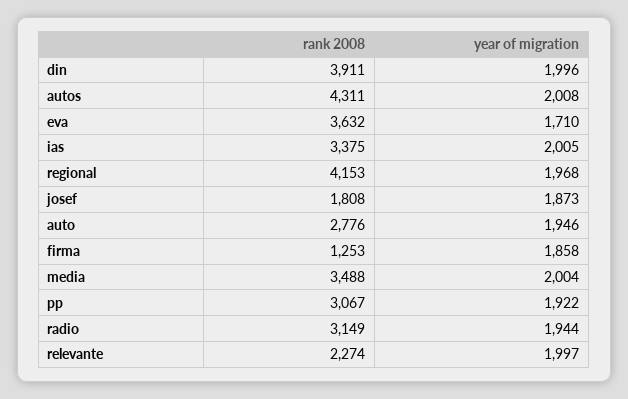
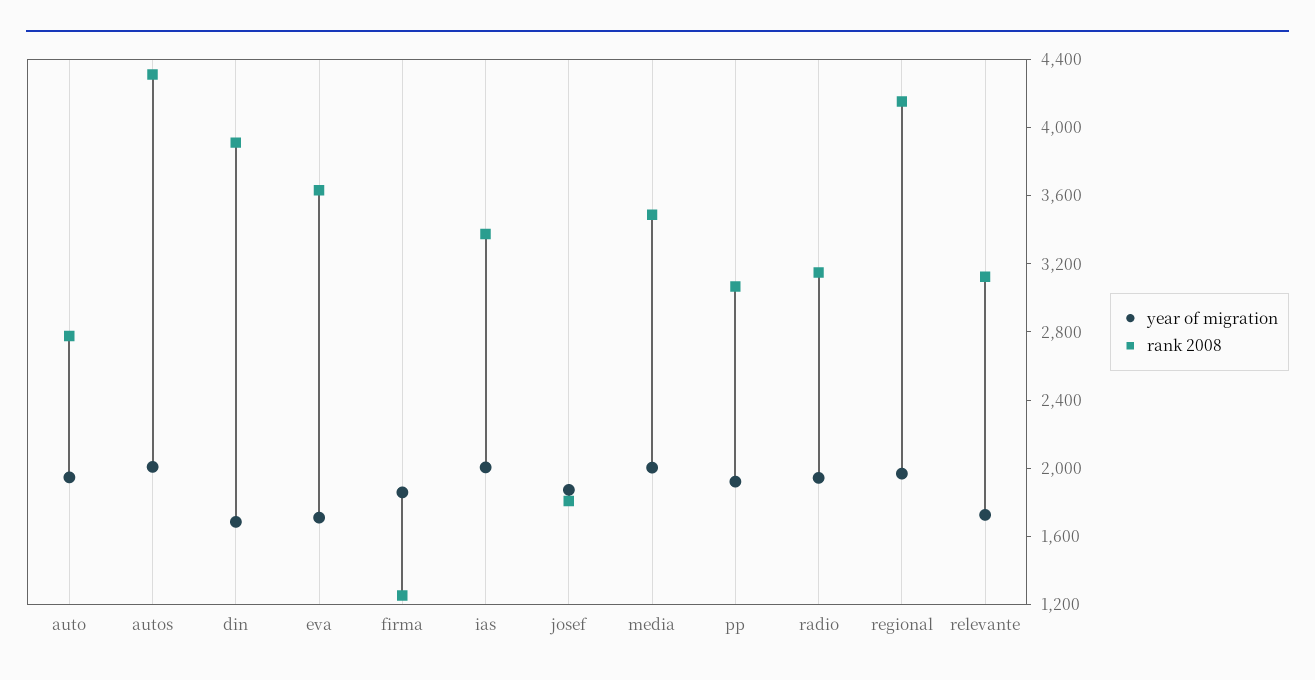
year of migration, din: 1996 -> 1700
rank 2008, relevante: 2274 -> 3100
year of migration, relevante: 1997 -> 1700

